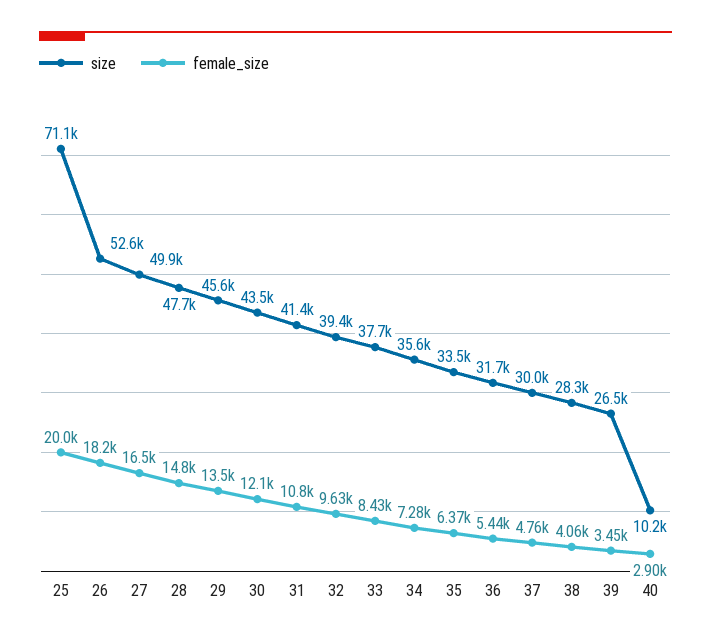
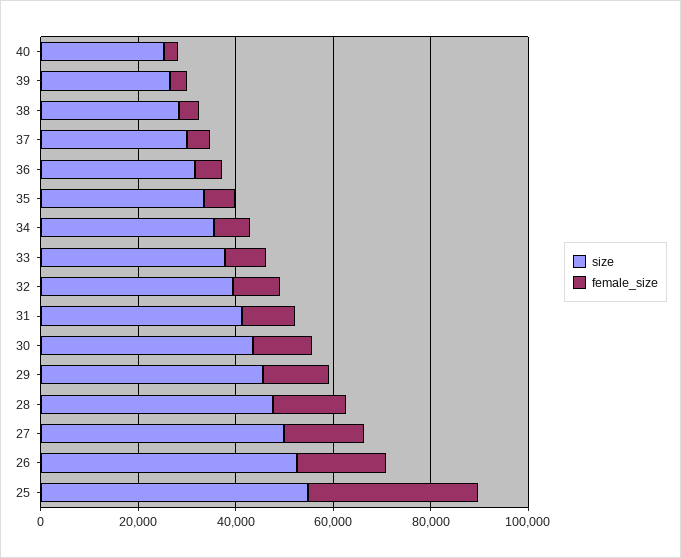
size, 25: 71100 -> 55000
female_size, 25: 20000 -> 35000
size, 40: 10200 -> 25000

